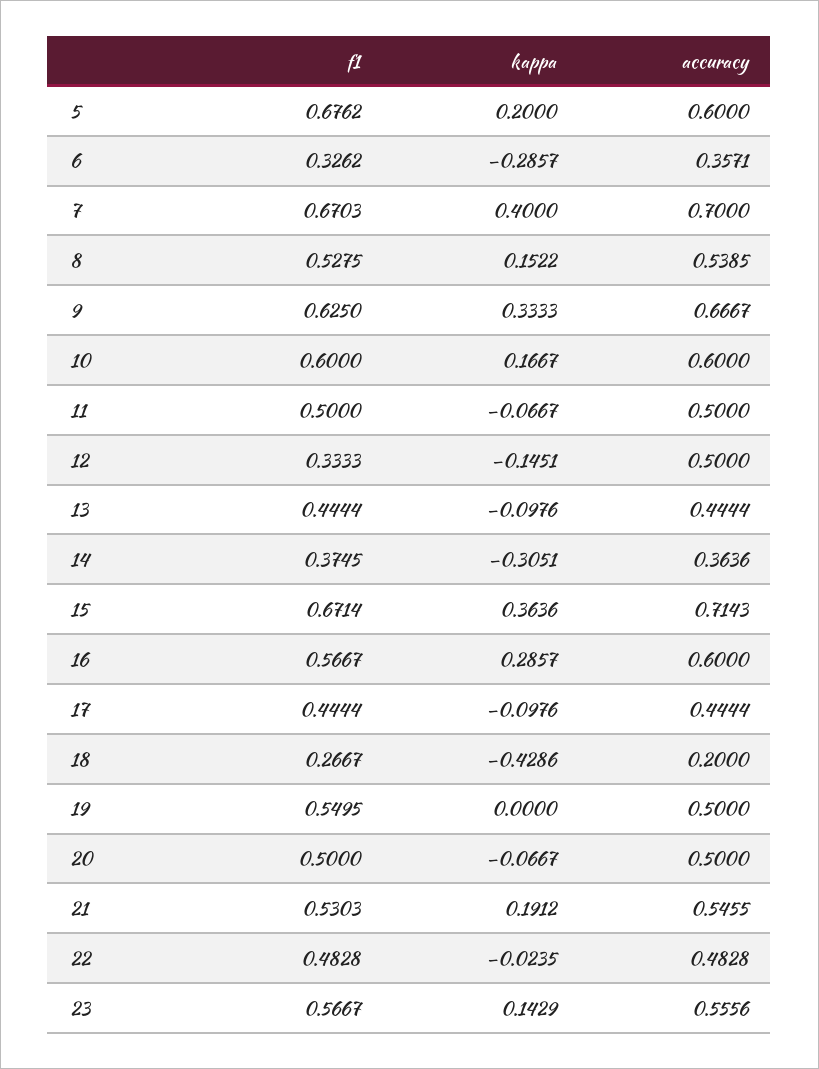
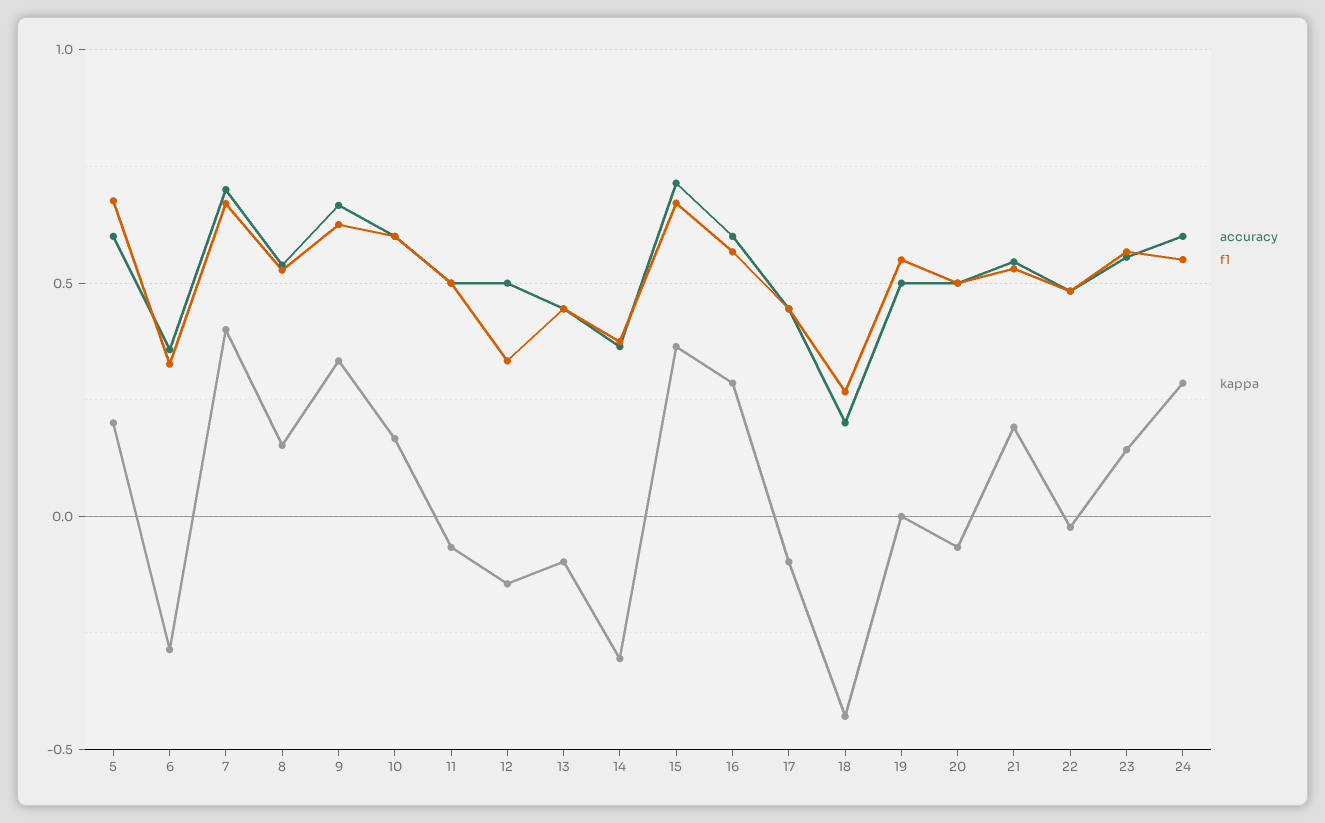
accuracy, 24: none -> 0.6
f1, 24: none -> 0.55
kappa, 24: none -> 0.3

